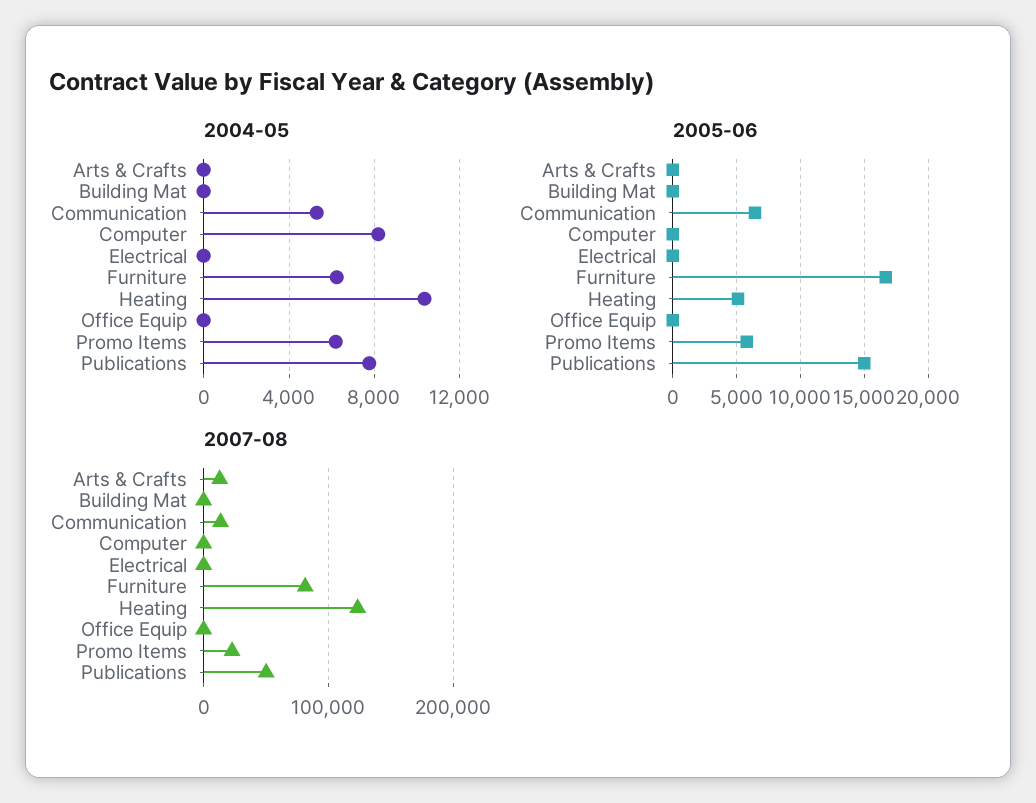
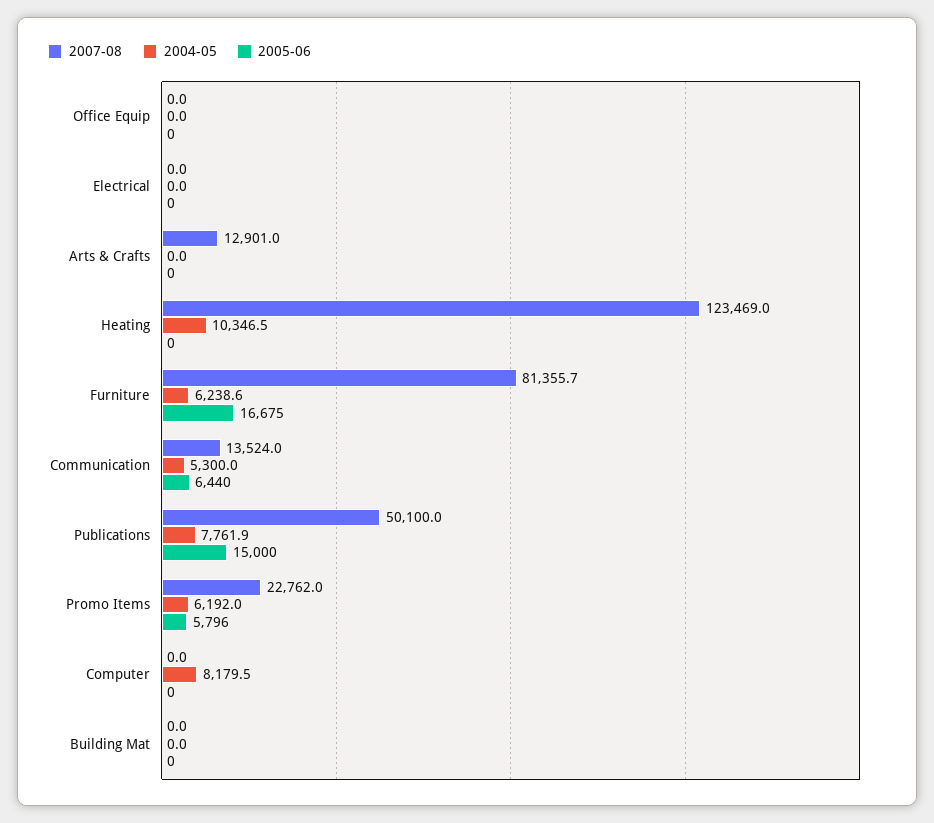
2005-06, Heating: 5000 -> 0

